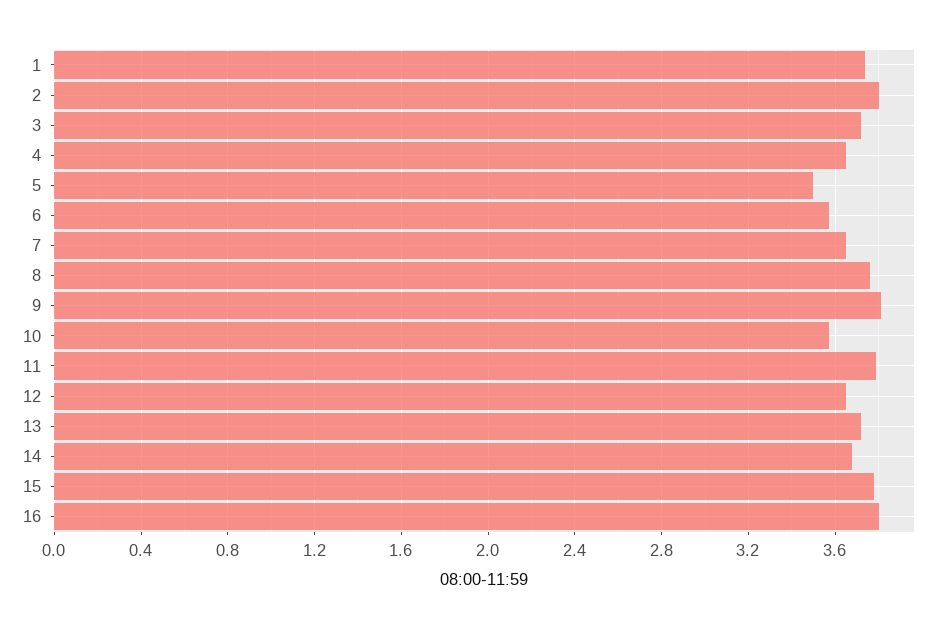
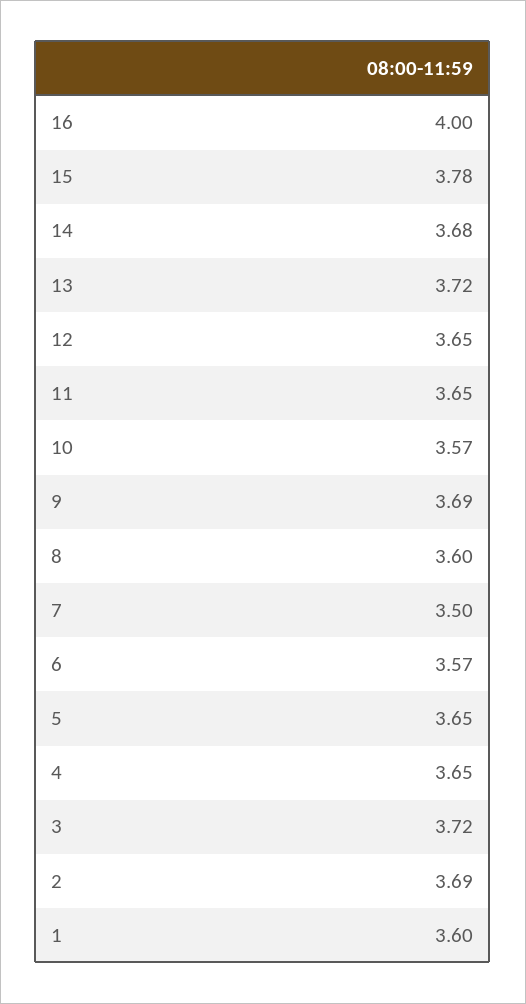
1: 3.75 -> 3.6
2: 3.8 -> 3.69
5: 3.5 -> 3.65
7: 3.65 -> 3.5
8: 3.75 -> 3.6
9: 3.8 -> 3.69
11: 3.8 -> 3.65
16: 3.8 -> 4

